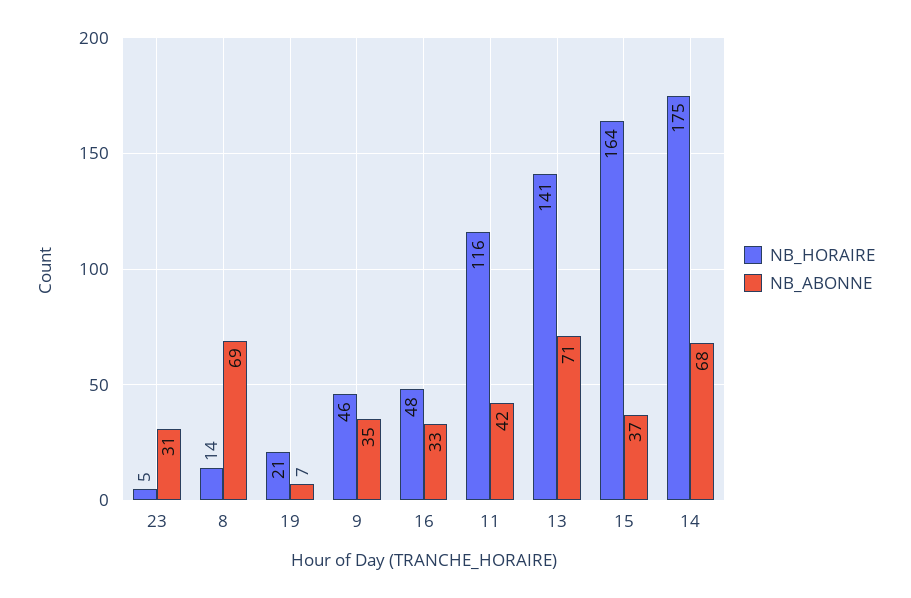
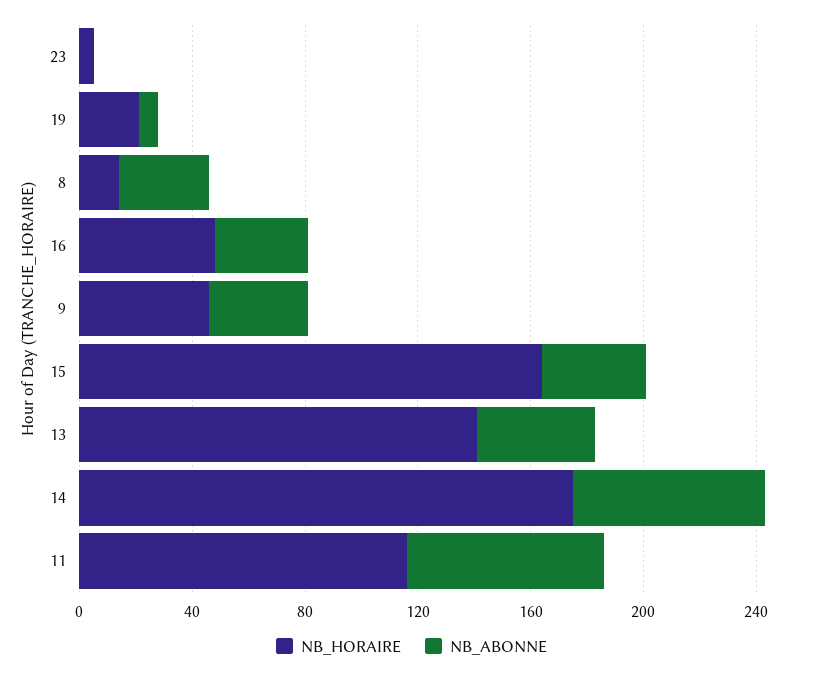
NB_ABONNE, 23: 31 -> 0
NB_ABONNE, 8: 69 -> 30
NB_ABONNE, 11: 42 -> 70
NB_ABONNE, 13: 71 -> 40

